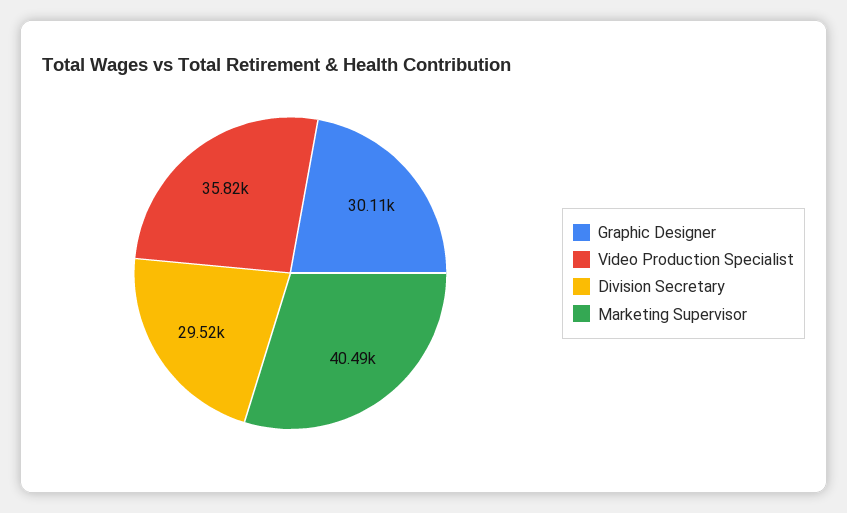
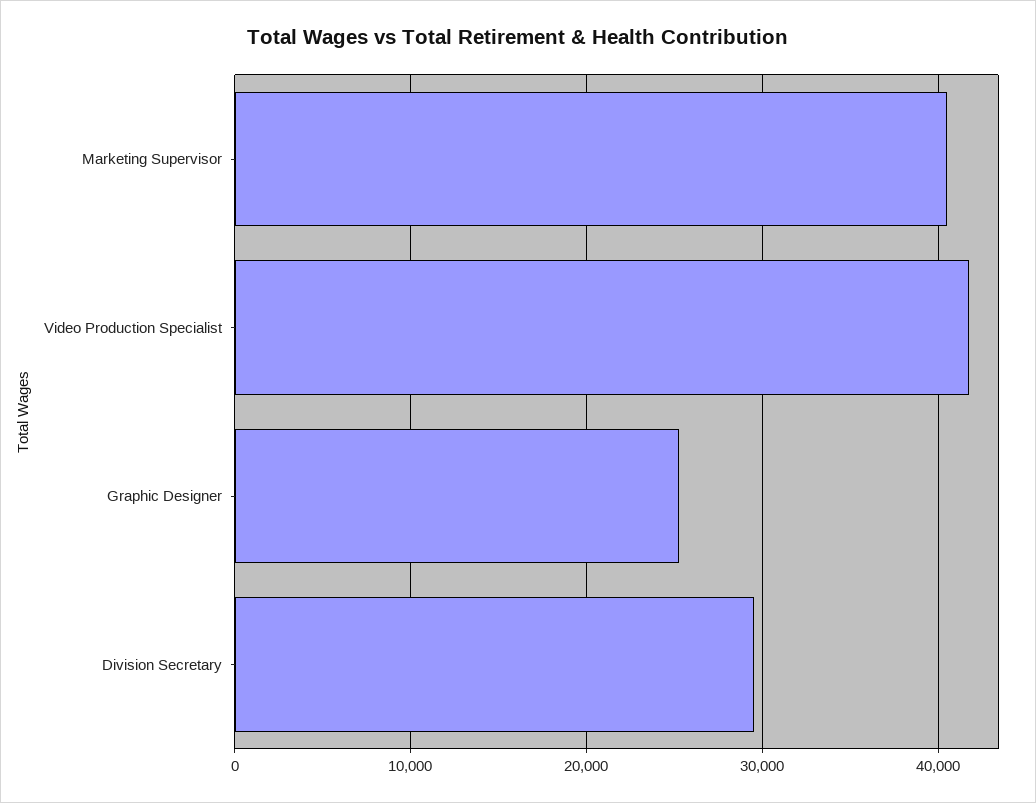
Graphic Designer: 30110 -> 25000
Video Production Specialist: 35820 -> 42000

